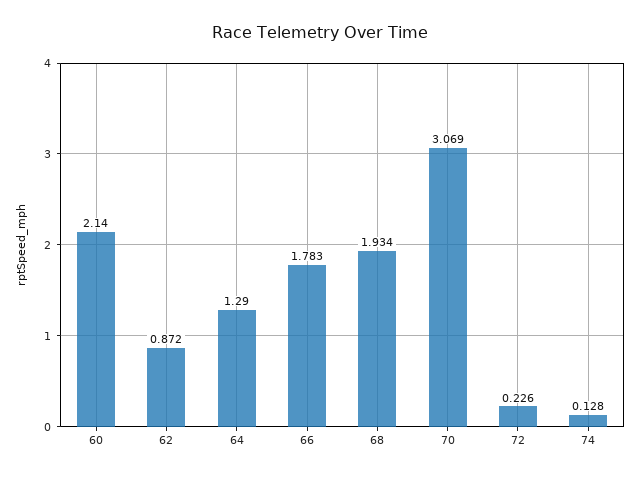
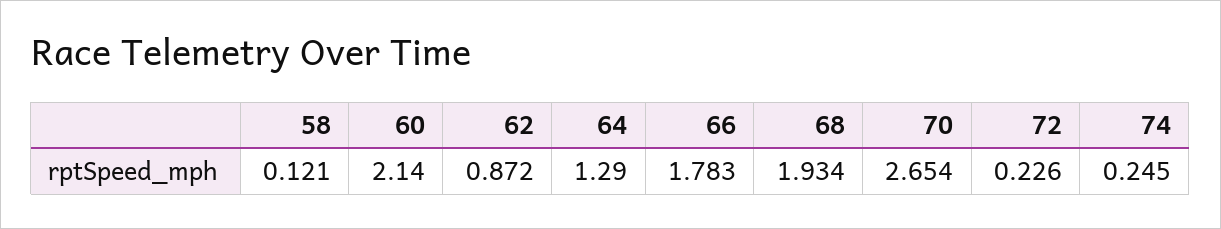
70: 3.069 -> 2.654
74: 0.128 -> 0.245
58: none -> 0.121

